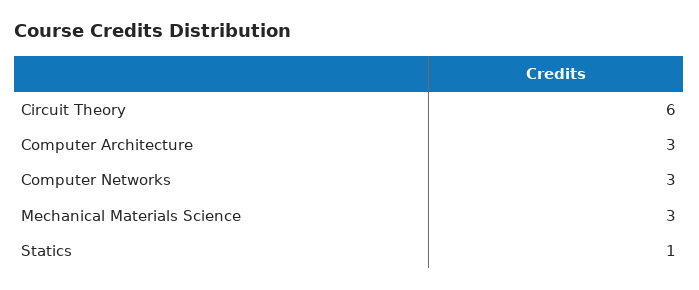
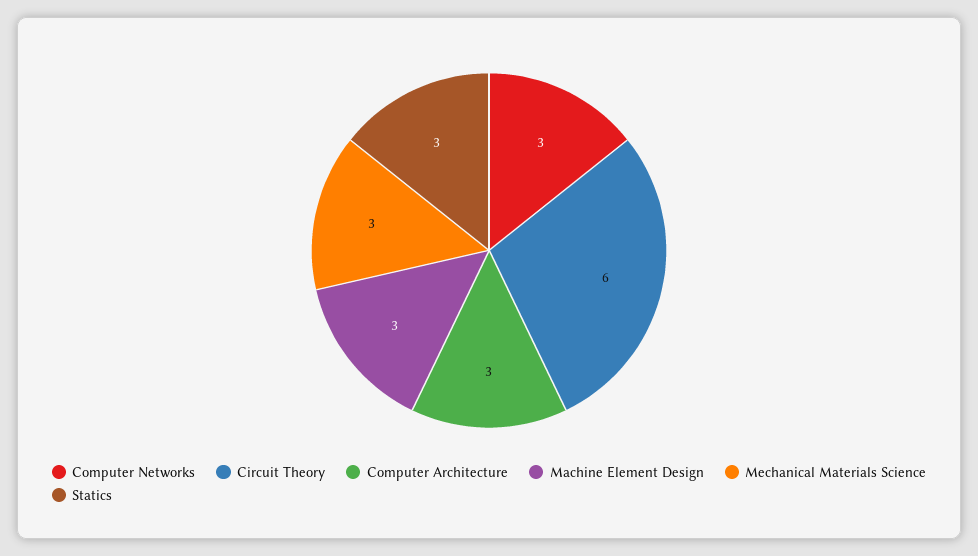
Statics: 1 -> 3
Machine Element Design: none -> 3

